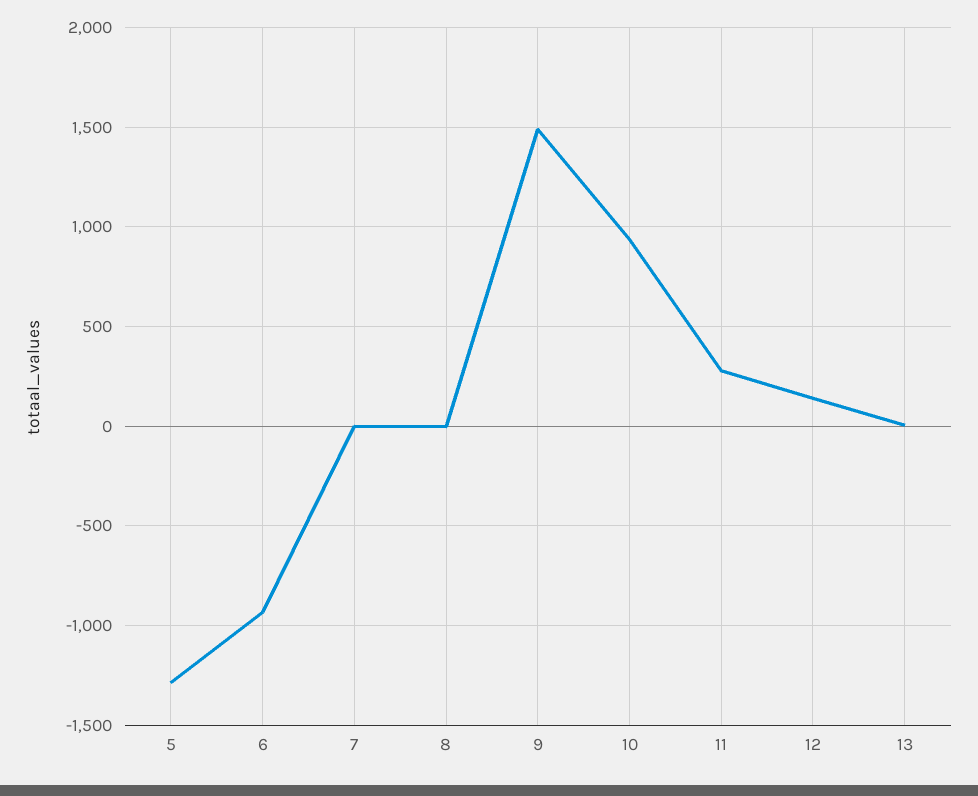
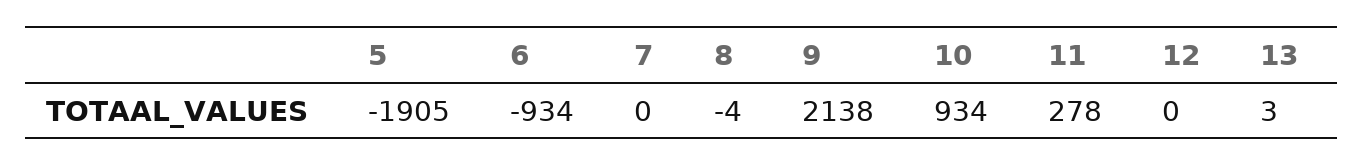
5: -1300 -> -1905
9: 1500 -> 2138
12: 150 -> 0

